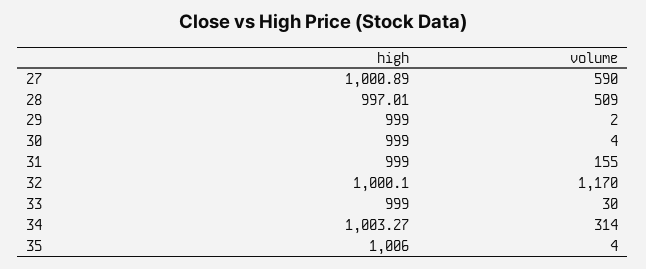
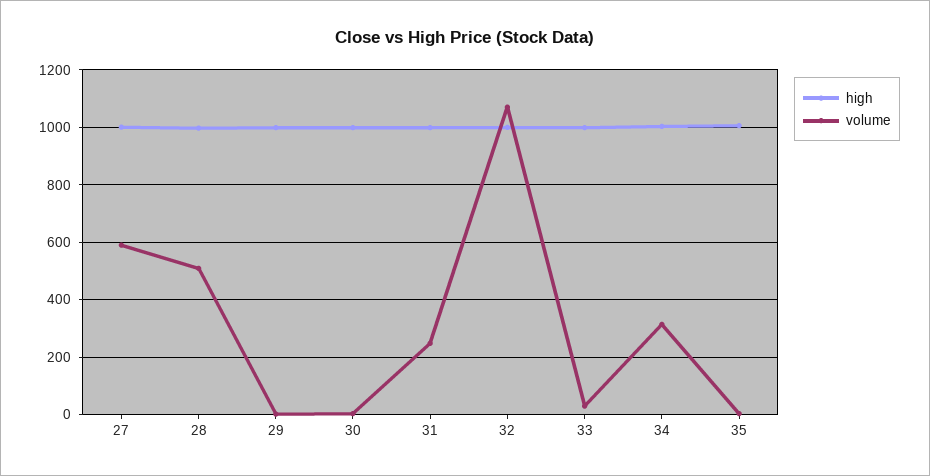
volume, 31: 155 -> 250
volume, 32: 1170 -> 1075

